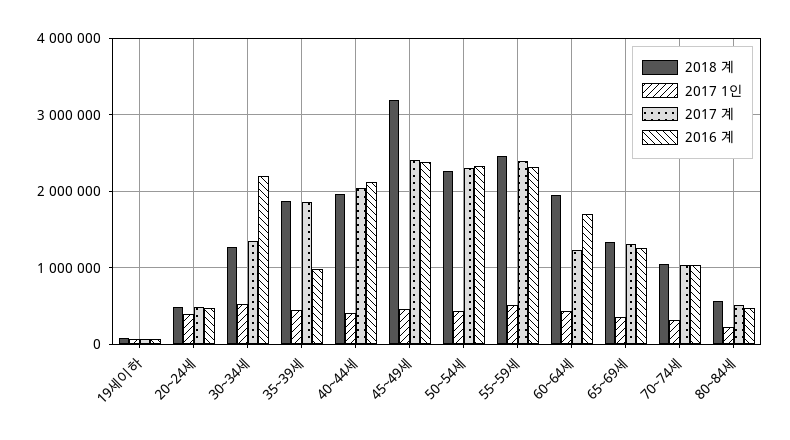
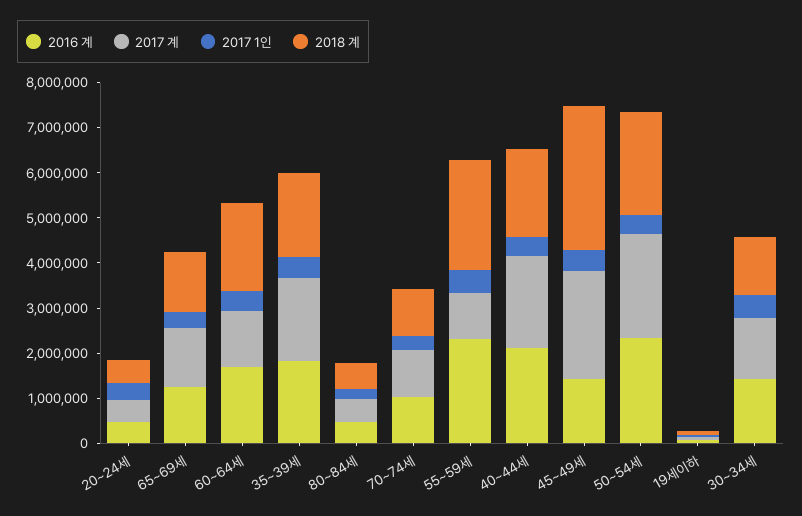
2016 계, 30~34세: 2200000 -> 1400000
2016 계, 35~39세: 1000000 -> 1800000
2016 계, 45~49세: 2400000 -> 1400000
2017 계, 55~59세: 2400000 -> 1000000

